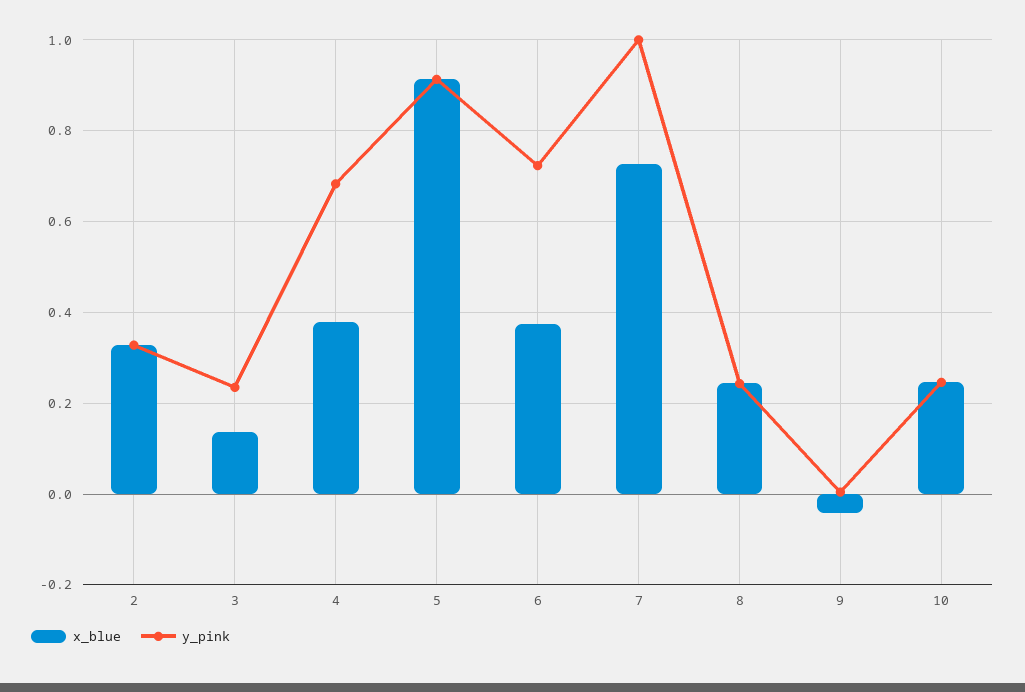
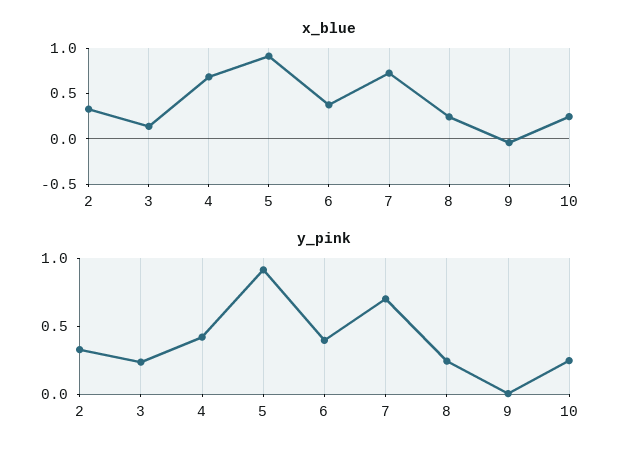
x_blue, 4: 0.38 -> 0.7
y_pink, 4: 0.68 -> 0.4
y_pink, 6: 0.72 -> 0.4
y_pink, 7: 1 -> 0.7

